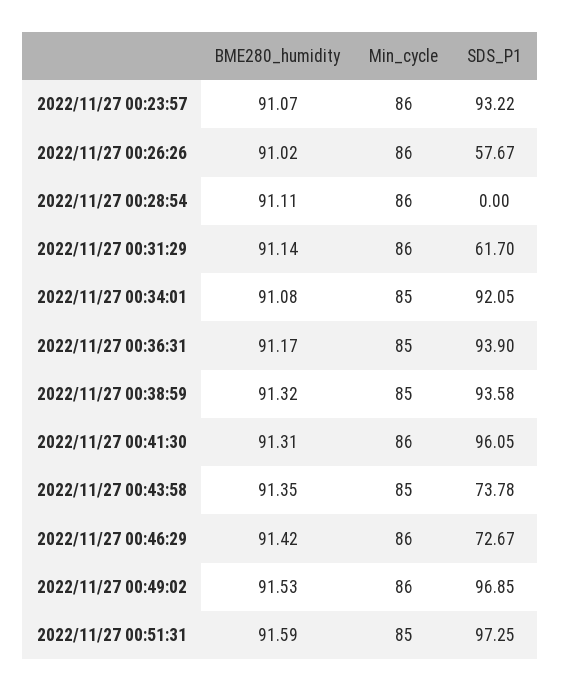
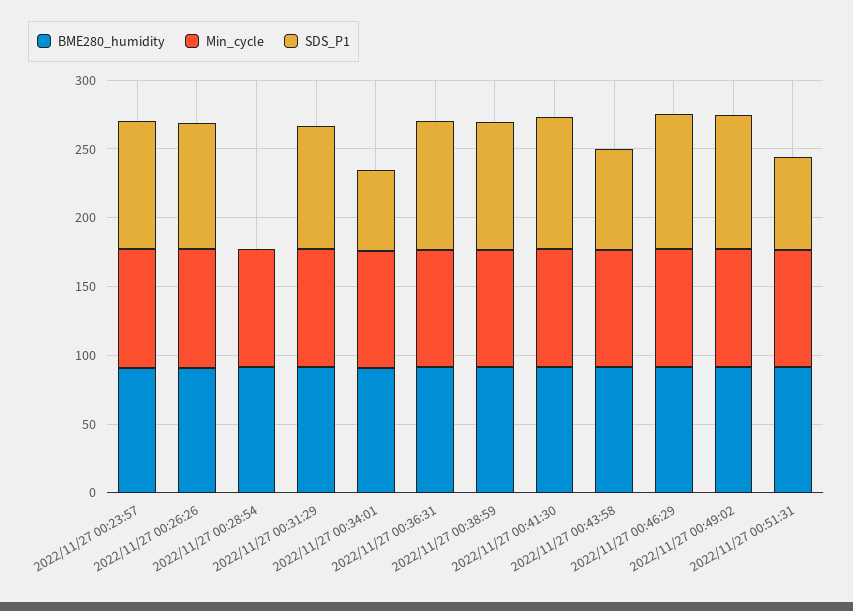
SDS_P1, 2022/11/27 00:26:26: 57.67 -> 90
SDS_P1, 2022/11/27 00:31:29: 61.7 -> 90
SDS_P1, 2022/11/27 00:34:01: 92.05 -> 60
SDS_P1, 2022/11/27 00:46:29: 72.67 -> 100
SDS_P1, 2022/11/27 00:51:31: 97.25 -> 70

